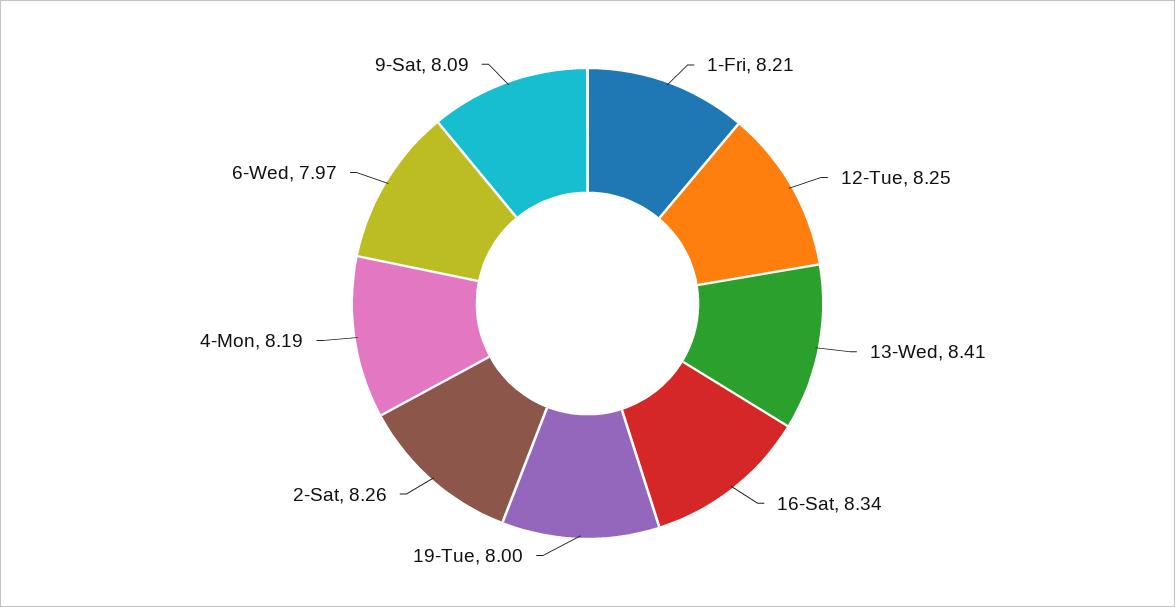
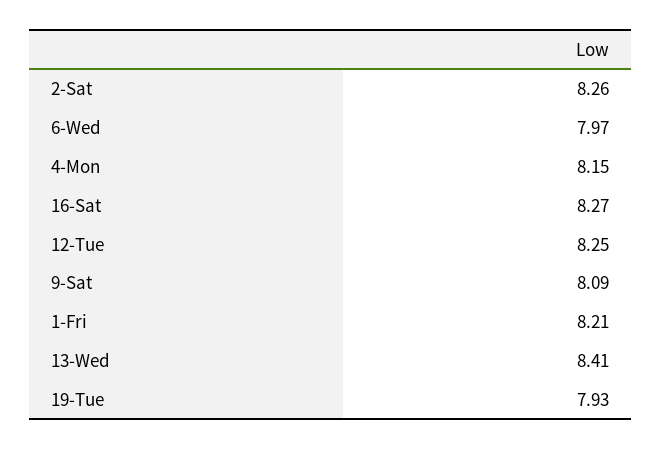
16-Sat: 8.34 -> 8.27
19-Tue: 8 -> 7.93
4-Mon: 8.19 -> 8.15

